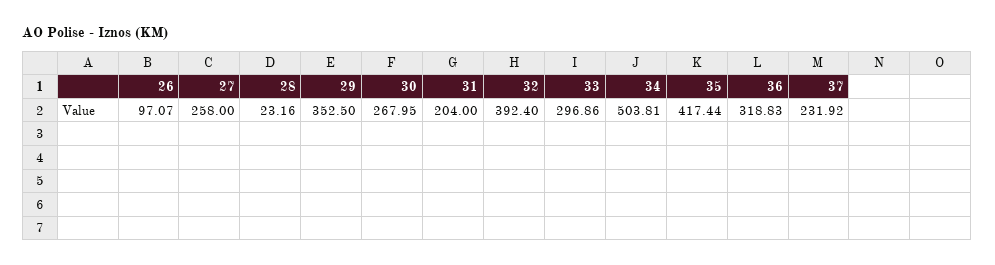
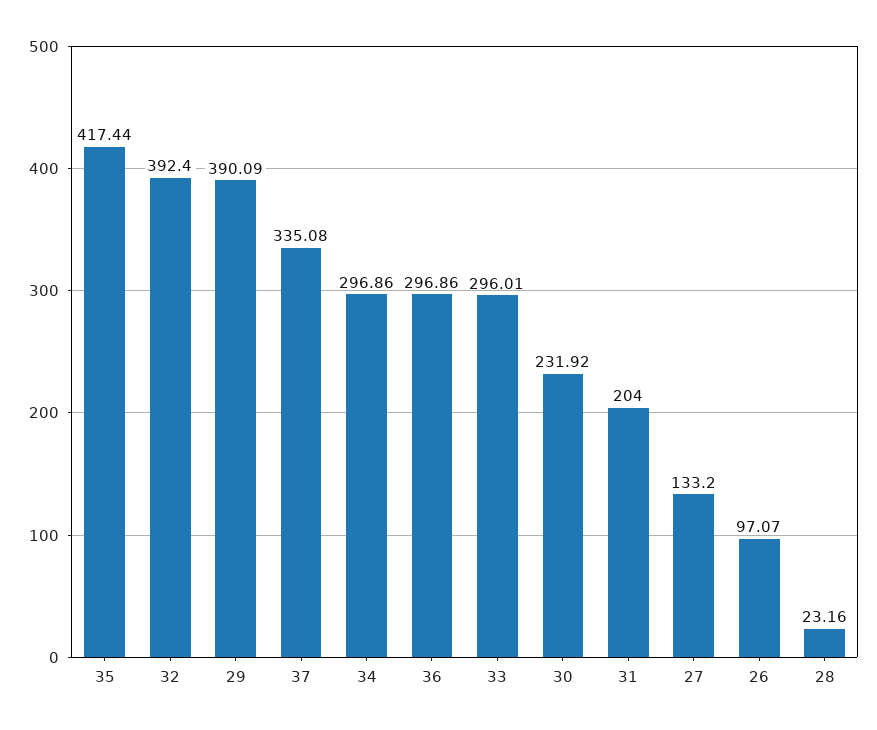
27: 258 -> 133.2
29: 352.5 -> 390.09
30: 267.95 -> 231.92
33: 296.86 -> 296.01
34: 503.81 -> 296.86
36: 318.83 -> 296.86
37: 231.92 -> 335.08

